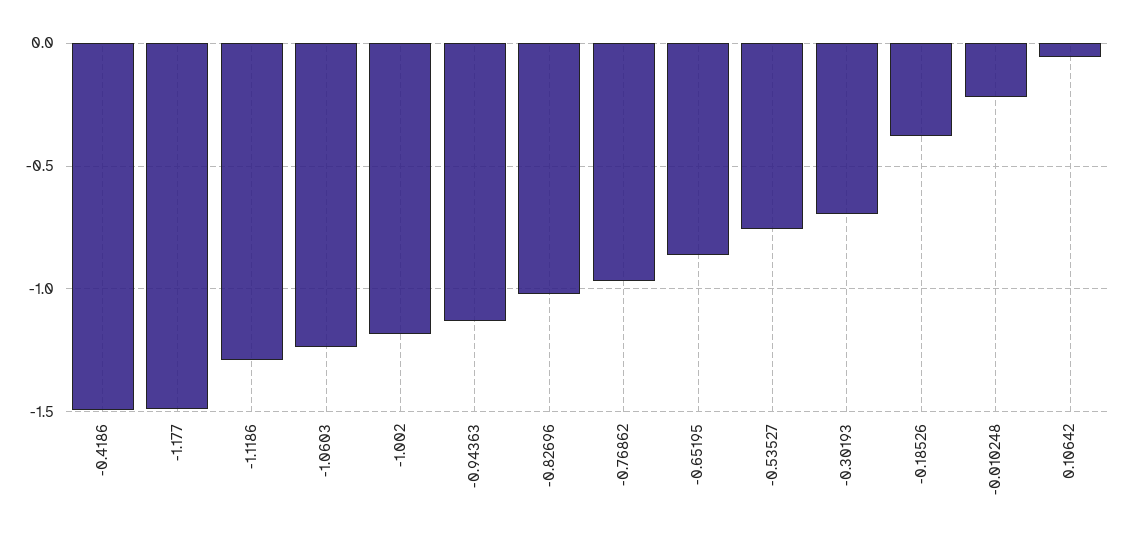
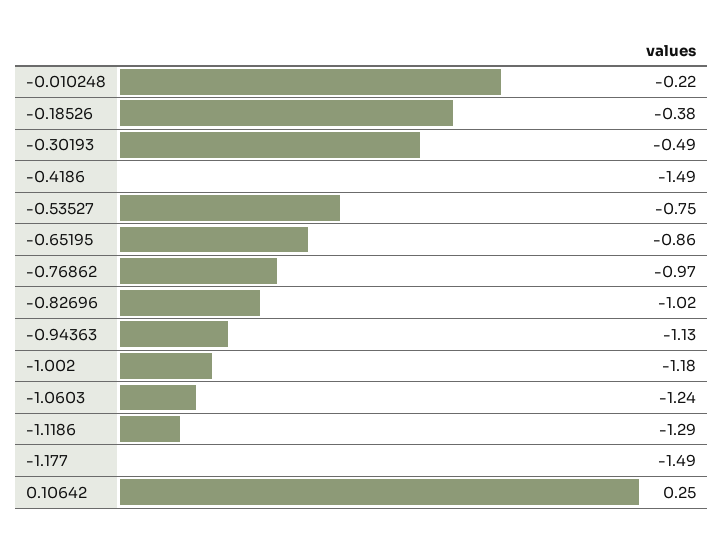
-0.30193: -0.7 -> -0.49
0.10642: -0.05 -> 0.25

